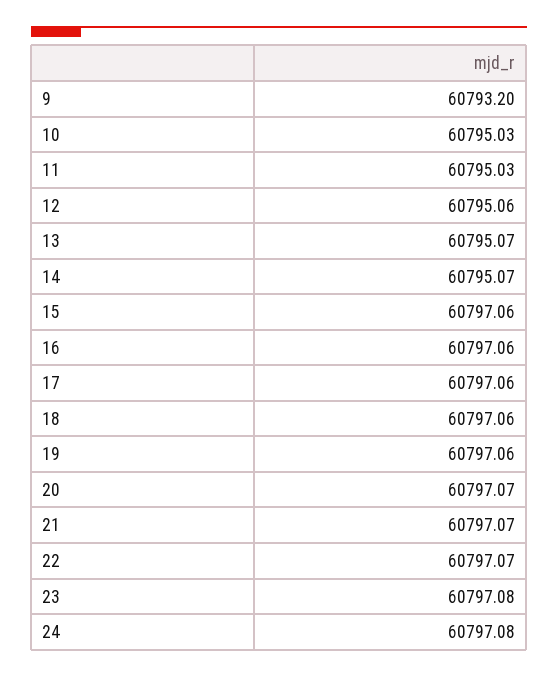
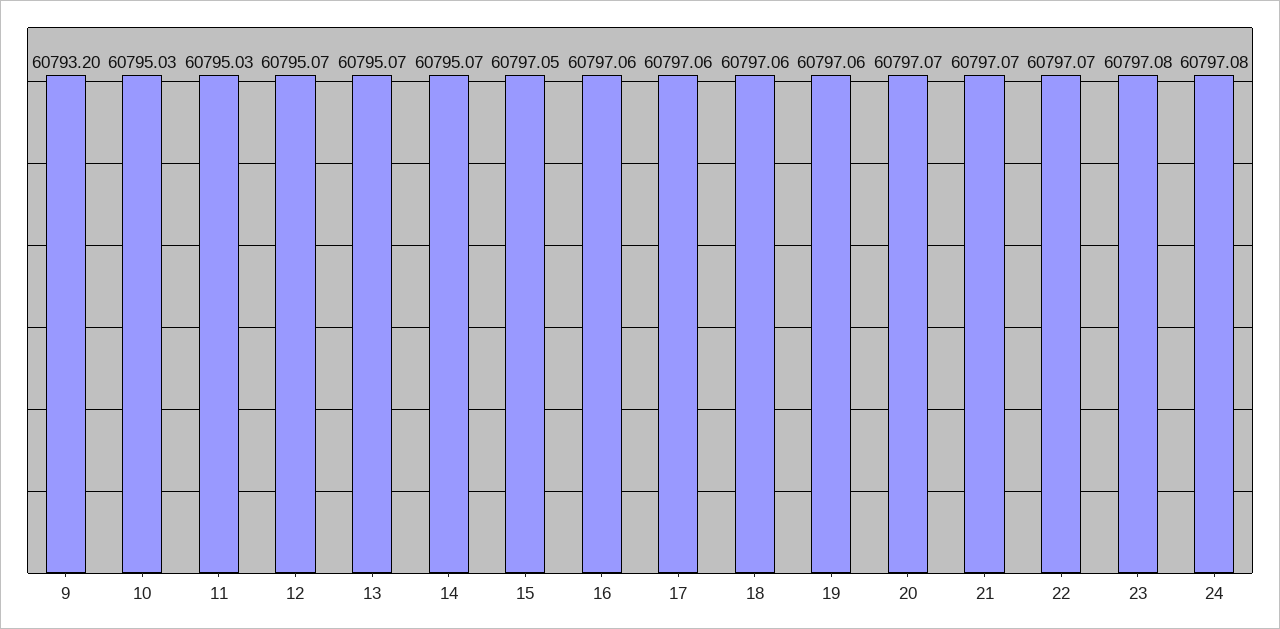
12: 60795.06 -> 60795.07
15: 60797.06 -> 60797.05

